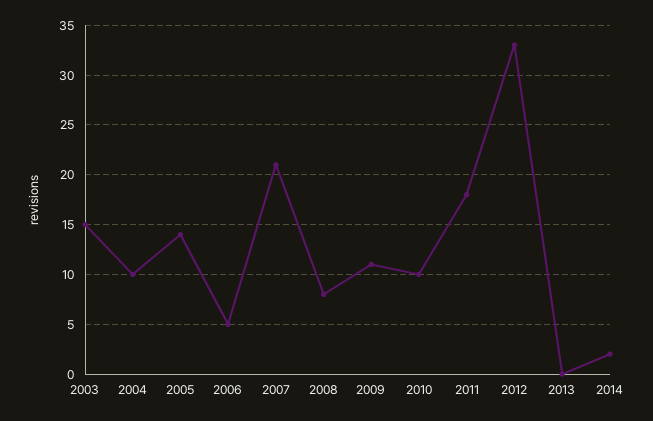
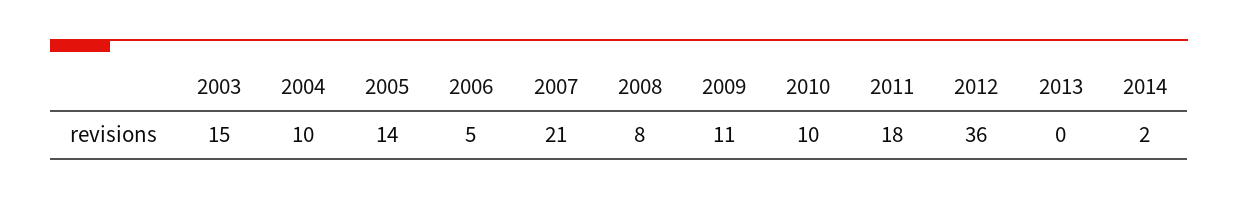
2012: 33 -> 36

